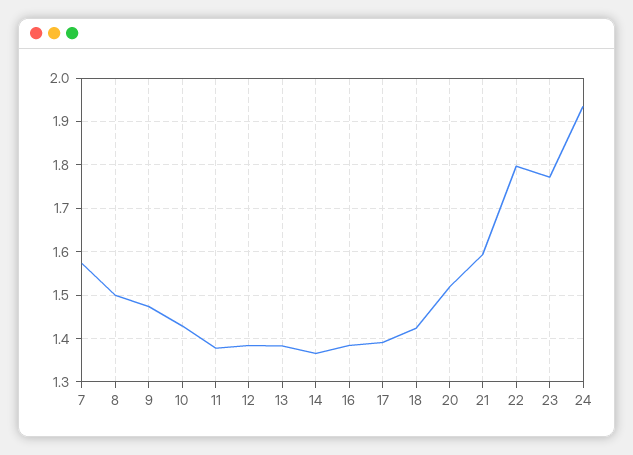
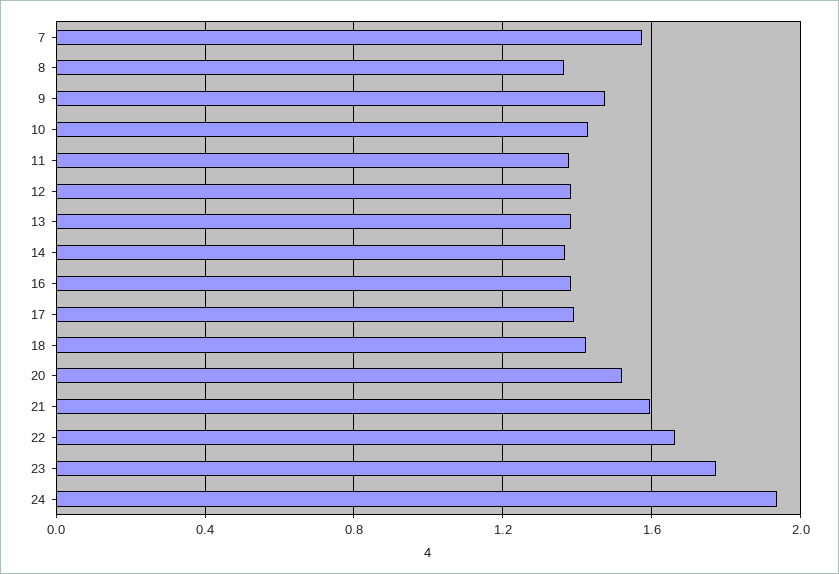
8: 1.5 -> 1.35
22: 1.8 -> 1.65

